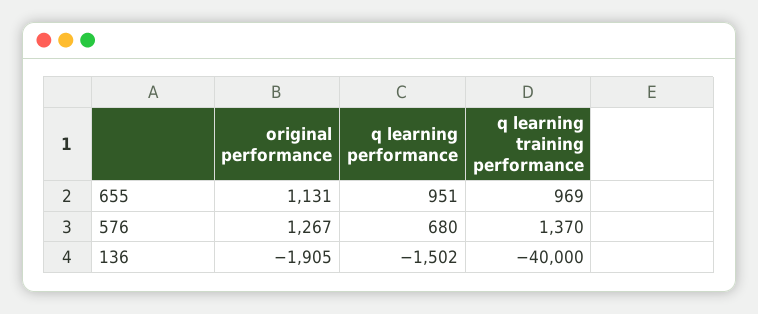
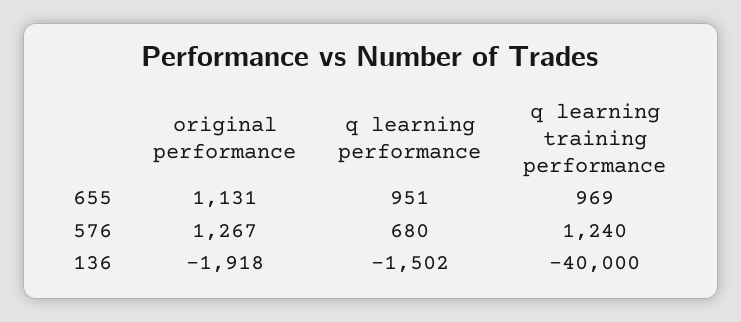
q learning training performance, 576: 1370 -> 1240
original performance, 136: -1905 -> -1918

